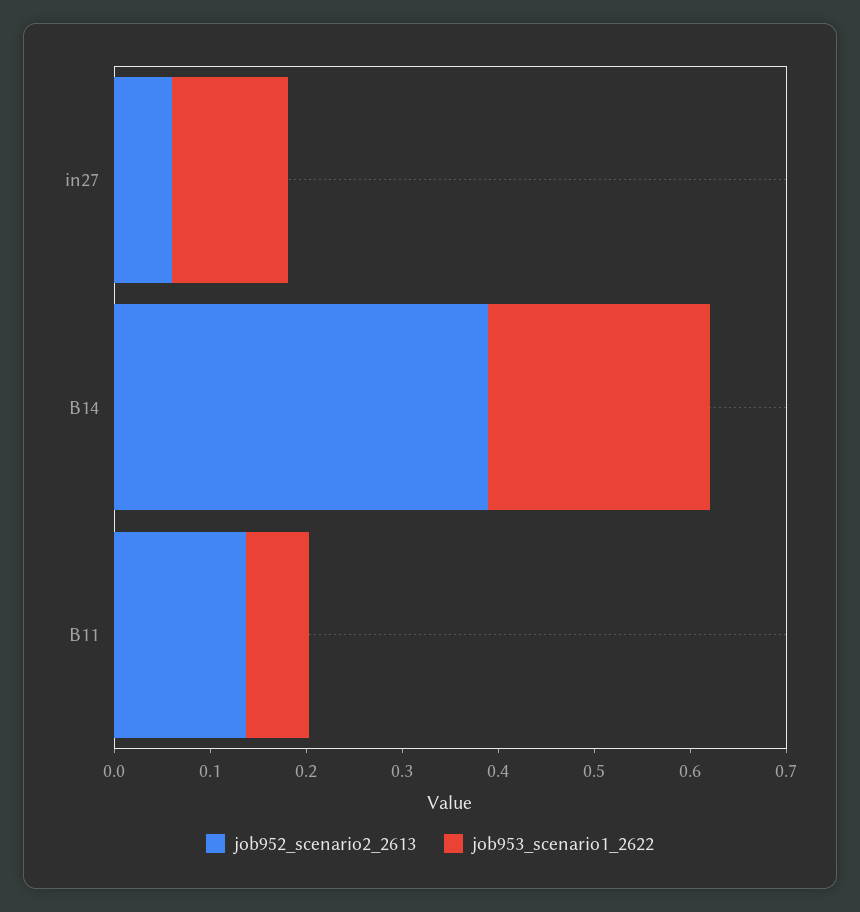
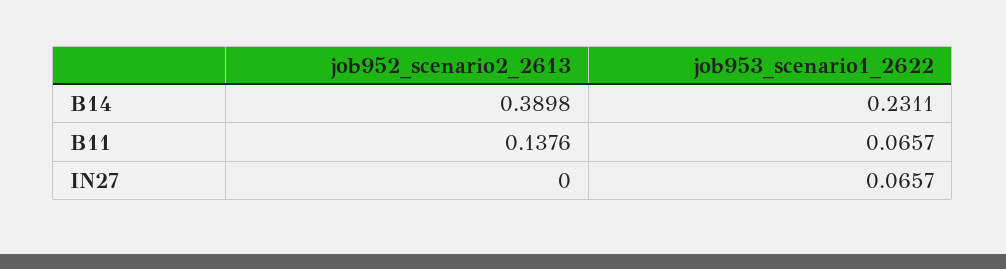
job952_scenario2_2613, in27: 0.06 -> 0
job953_scenario1_2622, in27: 0.12 -> 0.0657

